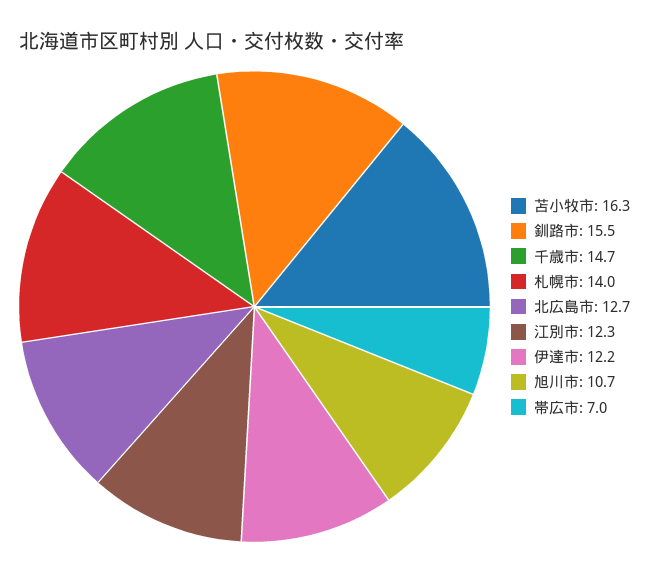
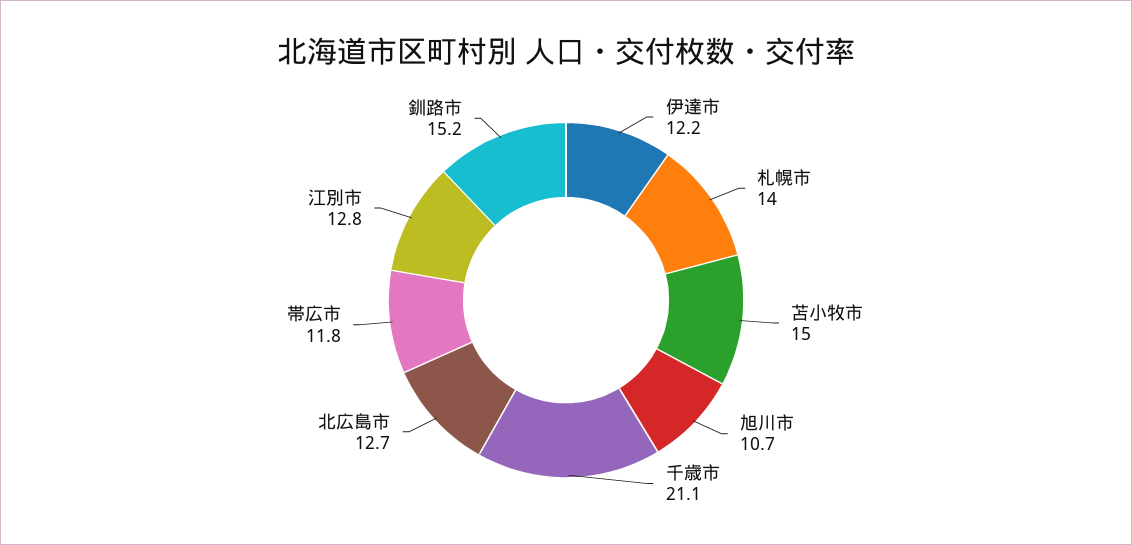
苫小牧市: 16.3 -> 15
釧路市: 15.5 -> 15.2
千歳市: 14.7 -> 21.1
江別市: 12.3 -> 12.8
帯広市: 7 -> 11.8

